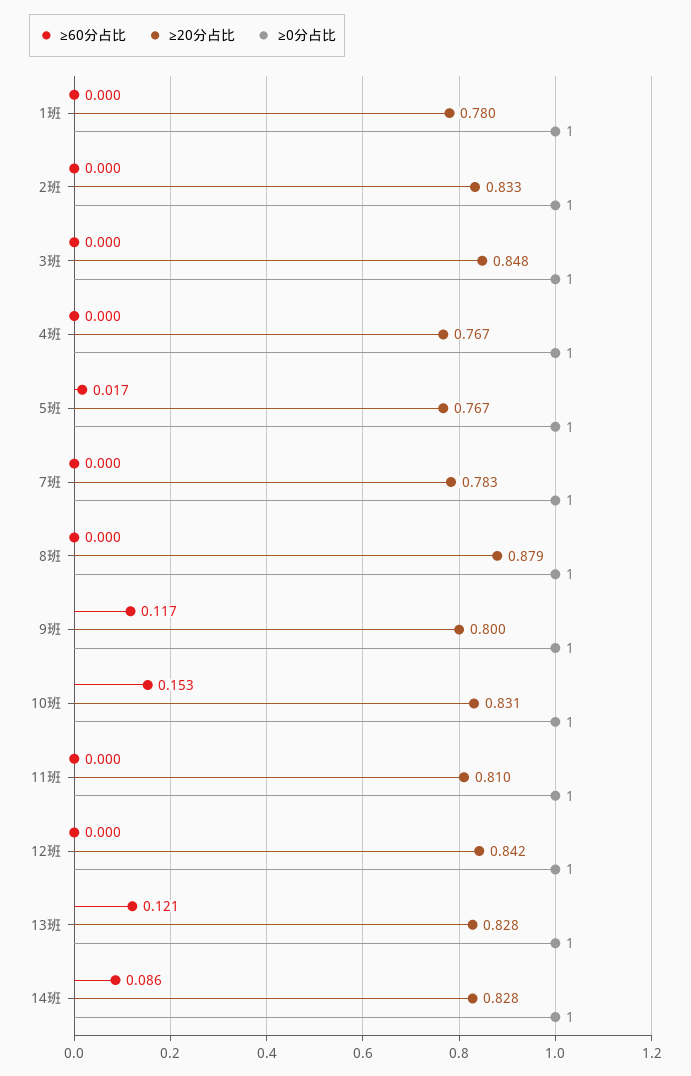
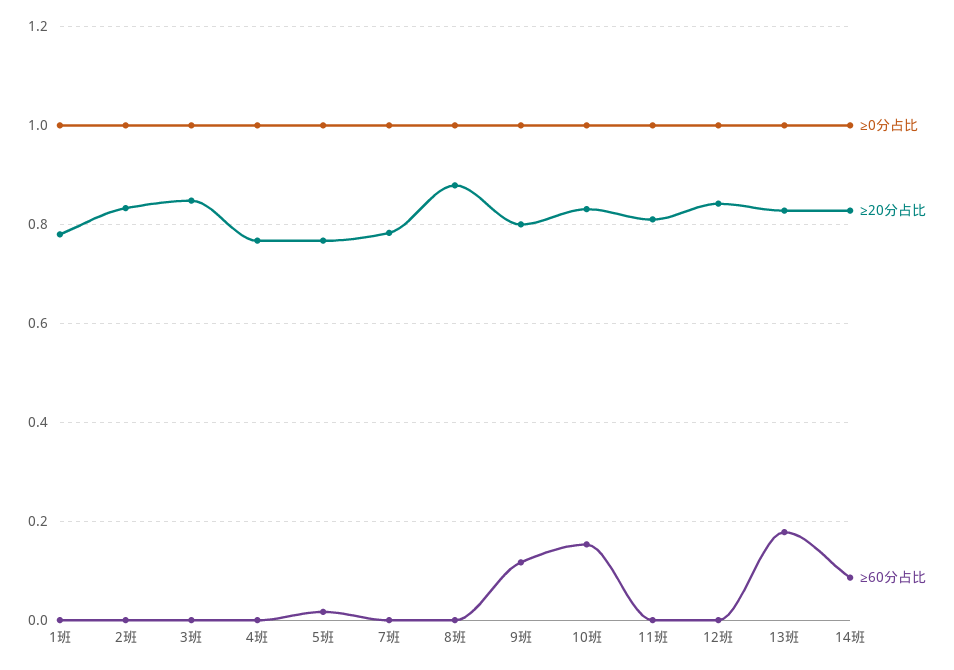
≥60分占比, 13班: 0.121 -> 0.18

